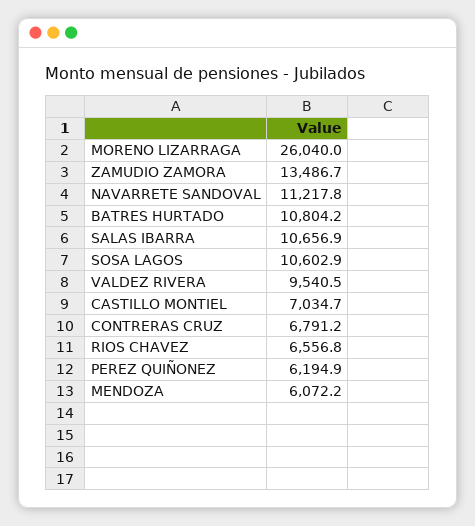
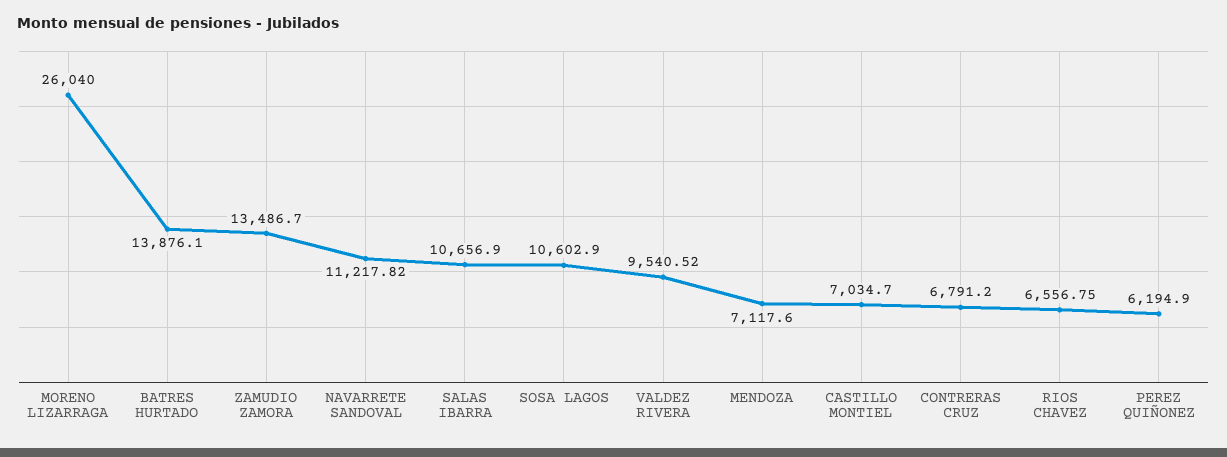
BATRES HURTADO: 10804.2 -> 13876.1
MENDOZA: 6072.2 -> 7117.6

